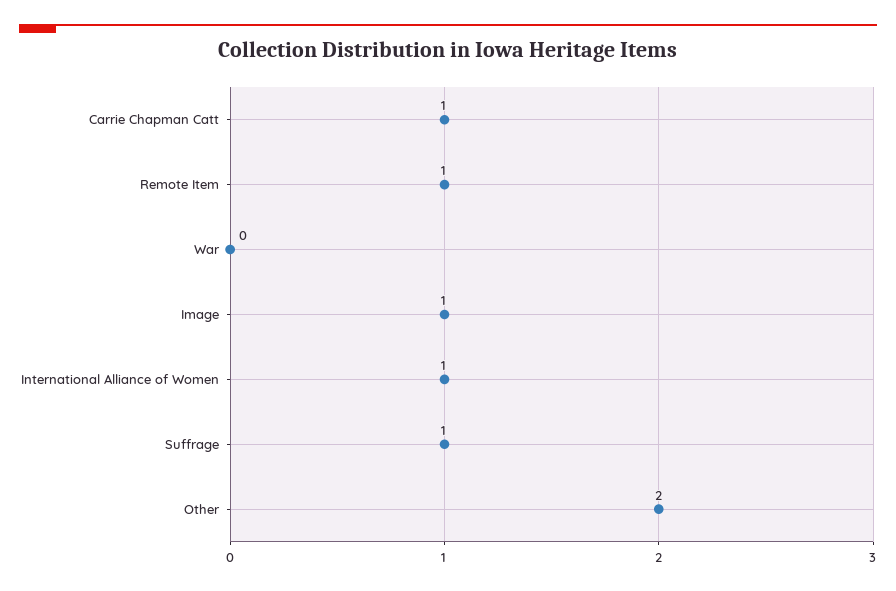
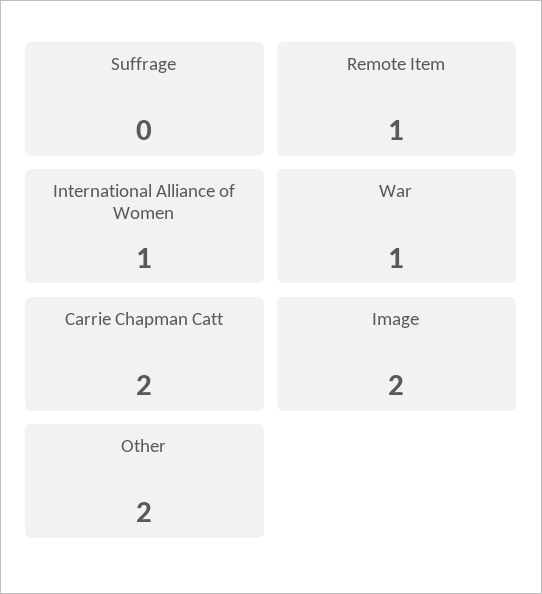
Carrie Chapman Catt: 1 -> 2
War: 0 -> 1
Image: 1 -> 2
Suffrage: 1 -> 0

